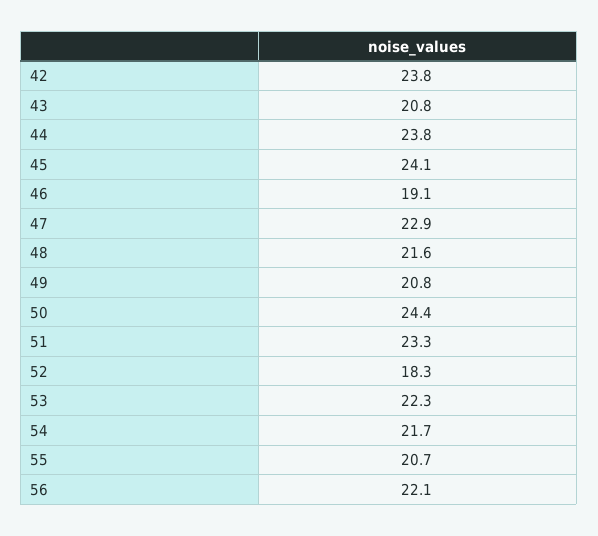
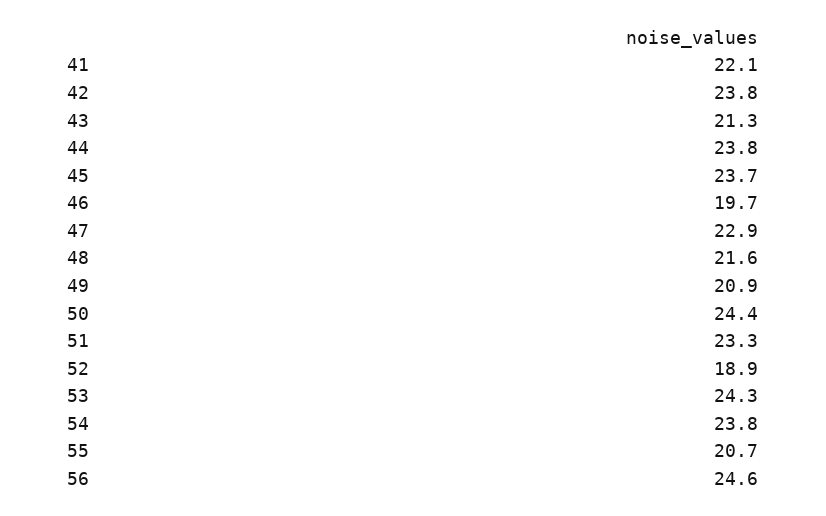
43: 20.8 -> 21.3
45: 24.1 -> 23.7
46: 19.1 -> 19.7
49: 20.8 -> 20.9
52: 18.3 -> 18.9
53: 22.3 -> 24.3
54: 21.7 -> 23.8
56: 22.1 -> 24.6
41: none -> 22.1

